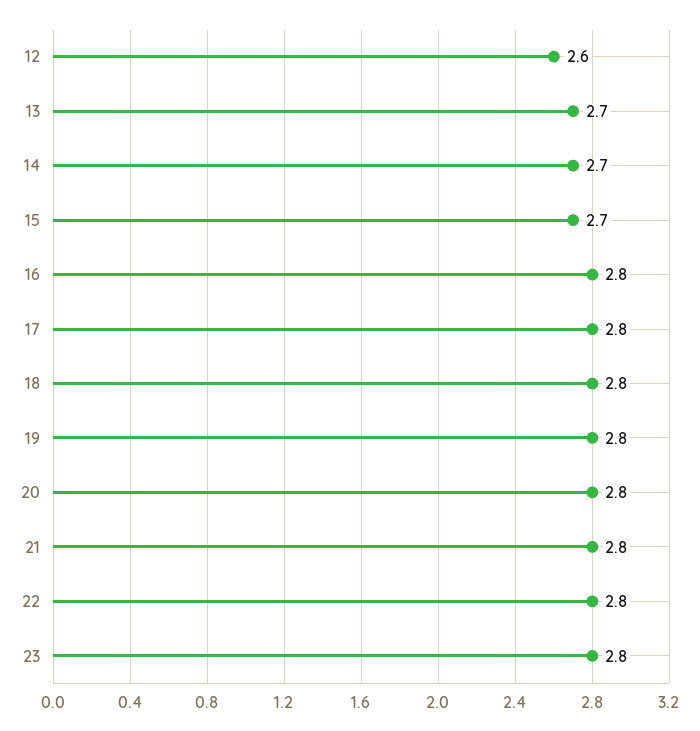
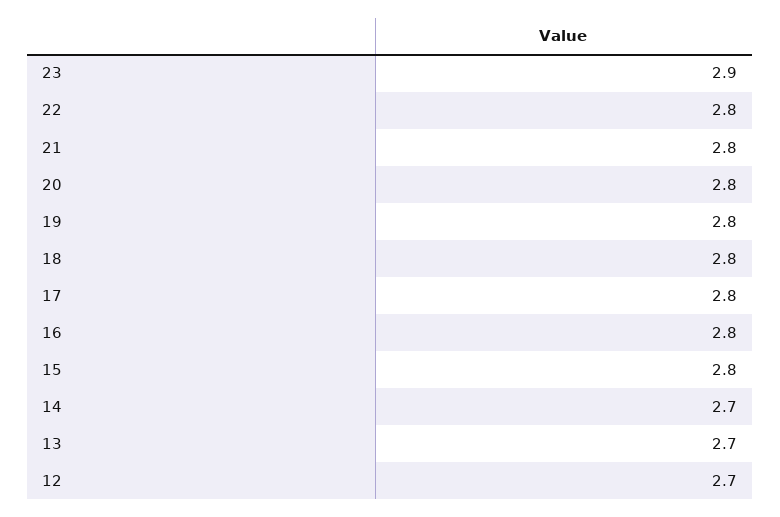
12: 2.6 -> 2.7
15: 2.7 -> 2.8
23: 2.8 -> 2.9

